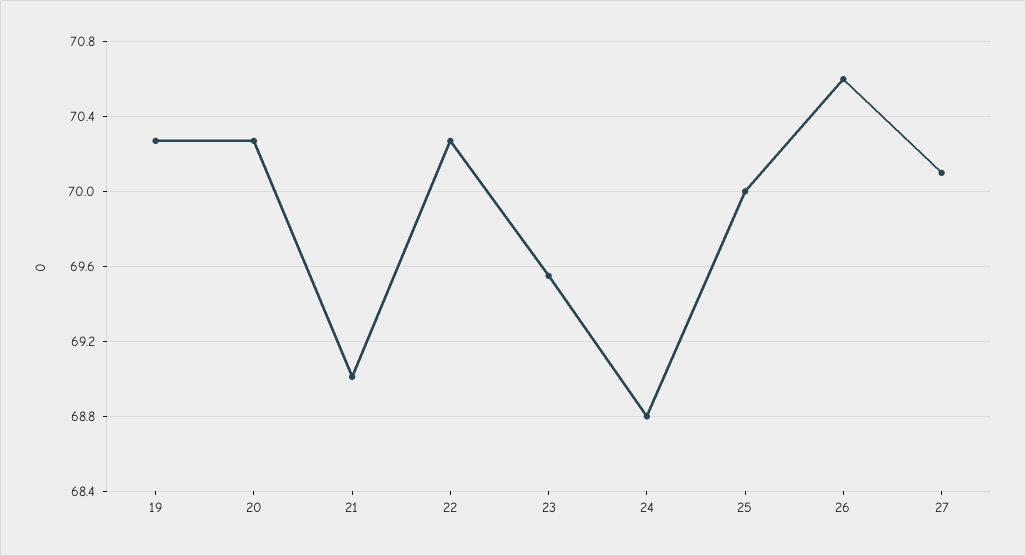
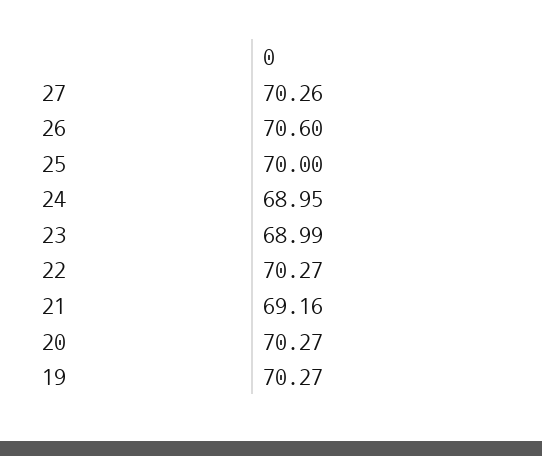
21: 69 -> 69.16
23: 69.55 -> 68.99
24: 68.8 -> 68.95
27: 70.1 -> 70.26

